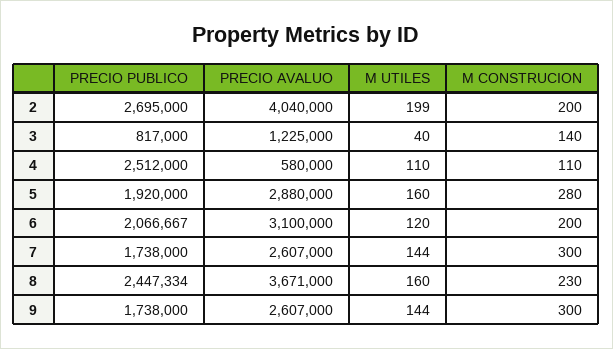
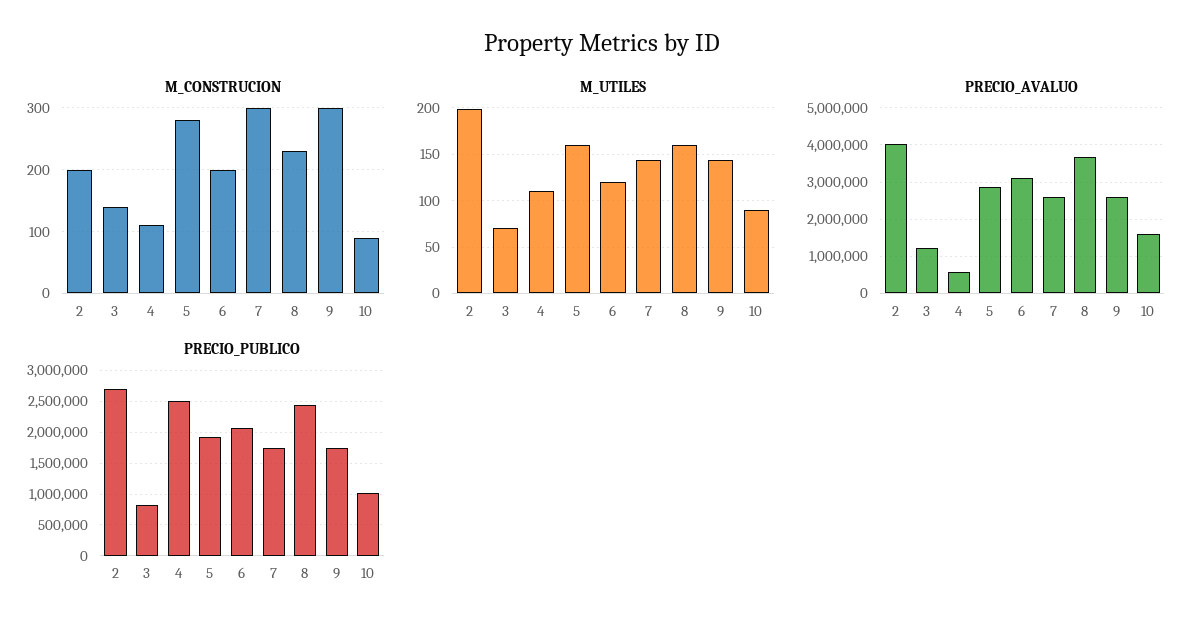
M UTILES, 3: 40 -> 70
M CONSTRUCION, 10: none -> 90
M UTILES, 10: none -> 90
PRECIO AVALUO, 10: none -> 1600000
PRECIO PUBLICO, 10: none -> 1000000

